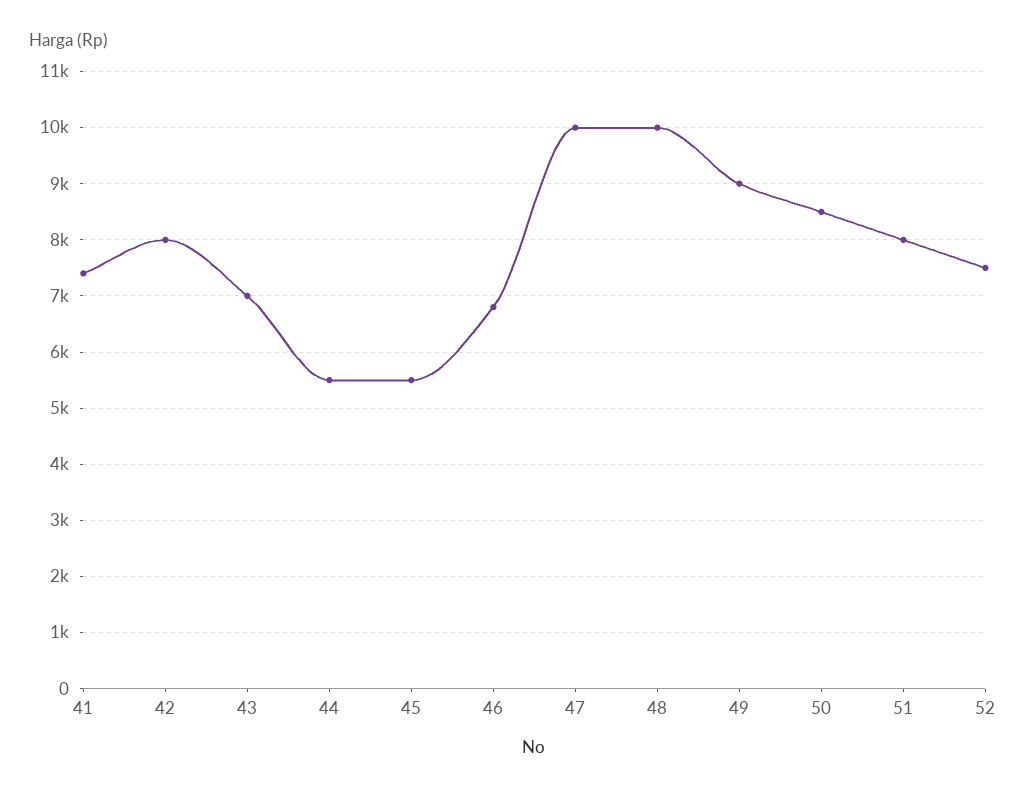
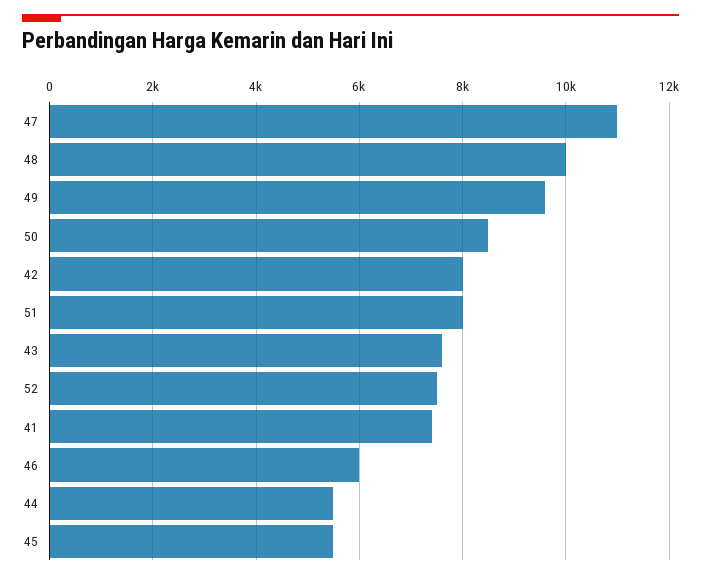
43: 7000 -> 7600
46: 6800 -> 6000
47: 10000 -> 11000
49: 9000 -> 9600

